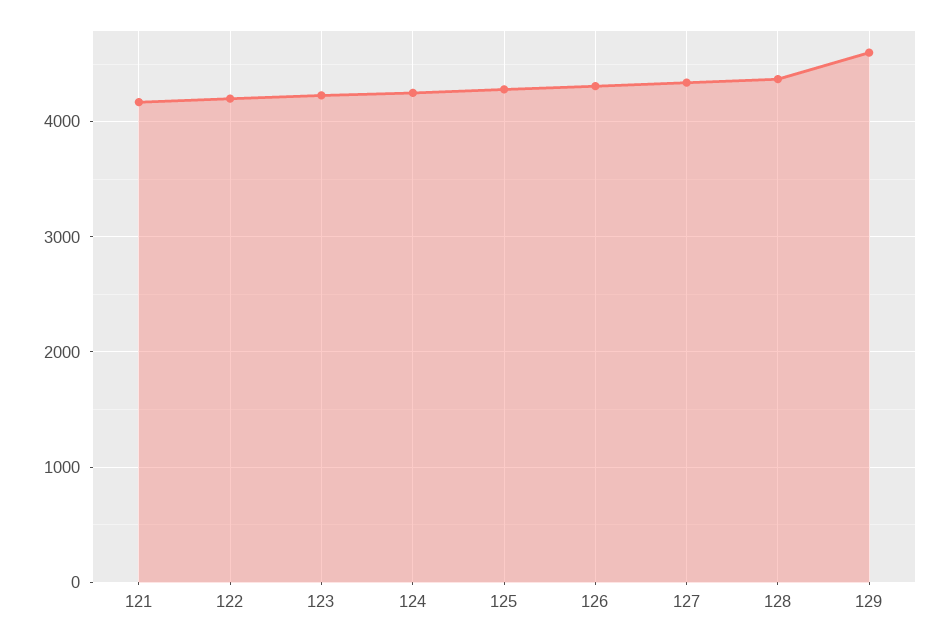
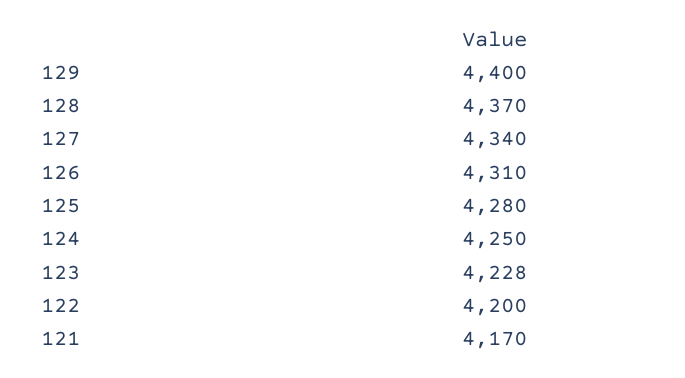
129: 4600 -> 4400

